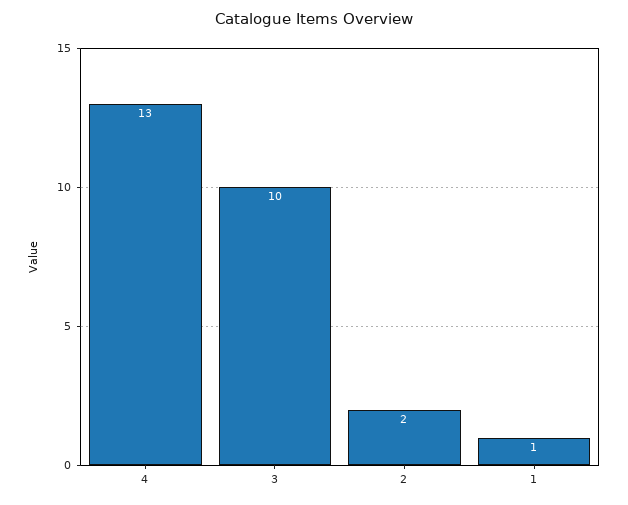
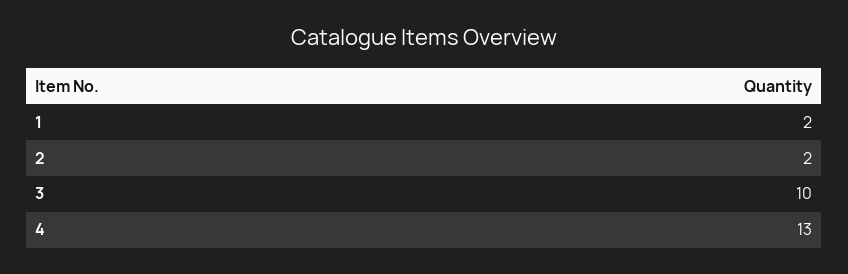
1: 1 -> 2

